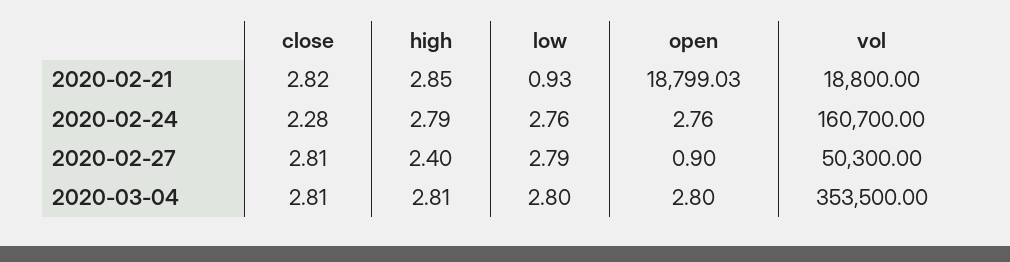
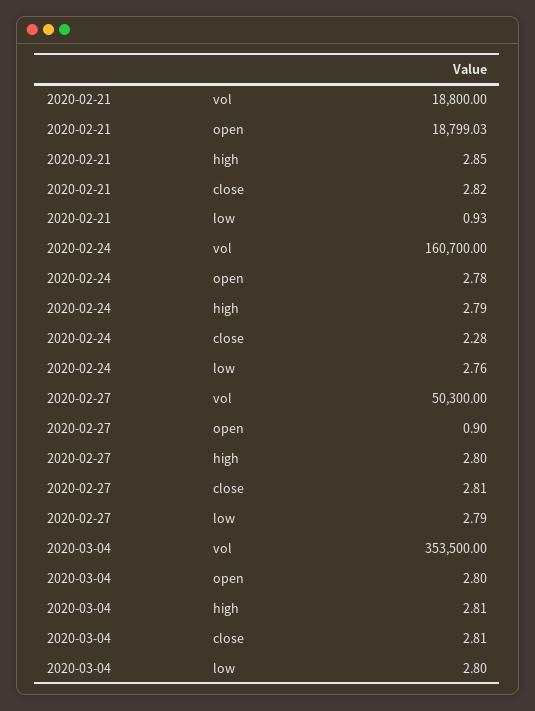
open, 2020-02-24: 2.76 -> 2.78
high, 2020-02-27: 2.4 -> 2.8

